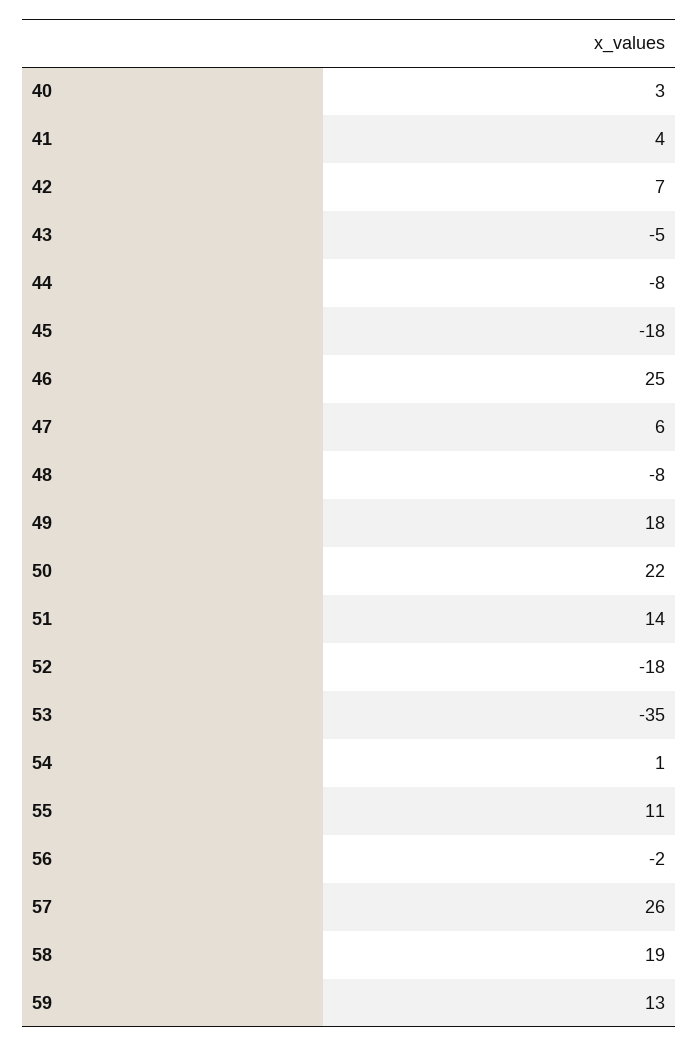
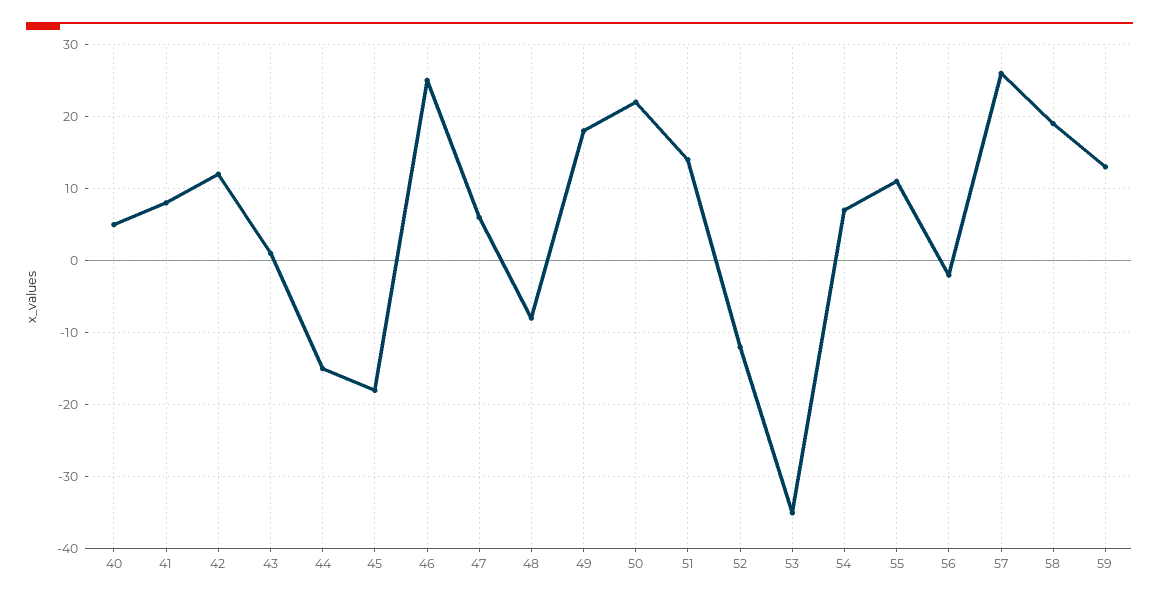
40: 3 -> 5
41: 4 -> 8
42: 7 -> 12
43: -5 -> 1
44: -8 -> -15
52: -18 -> -12
54: 1 -> 7

